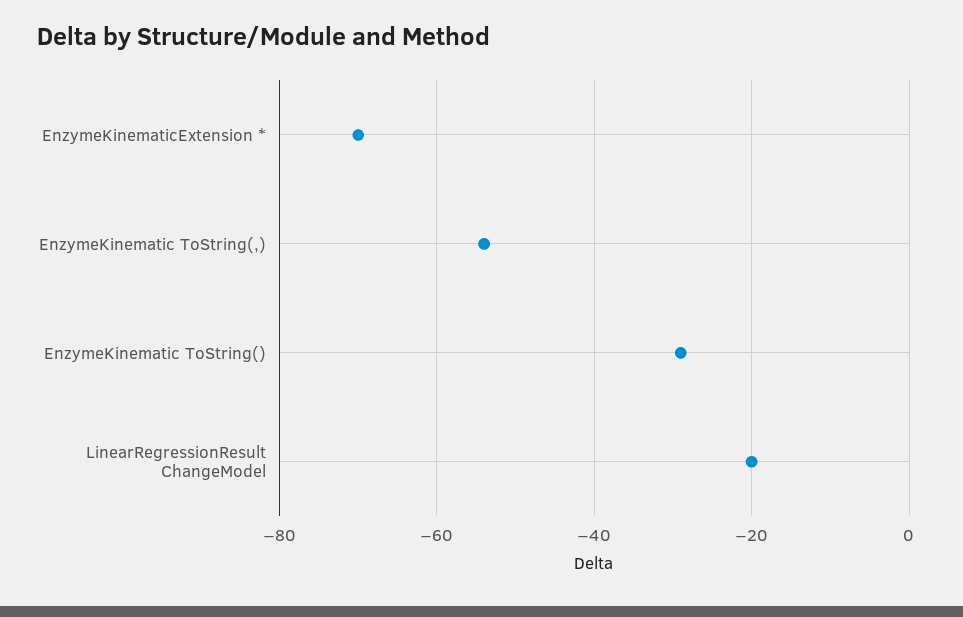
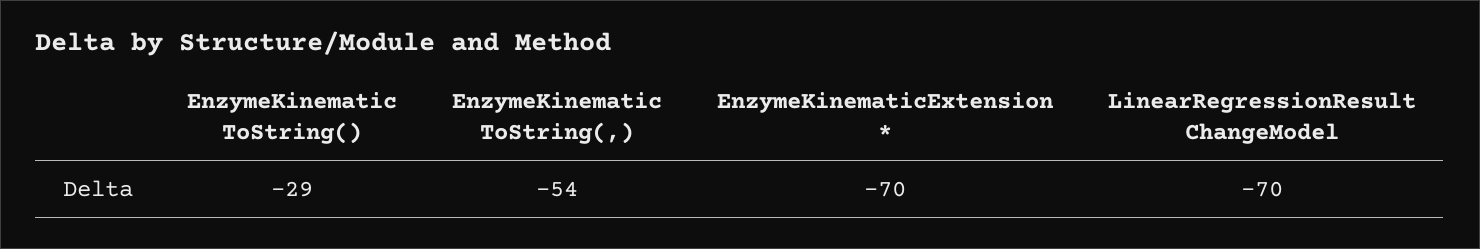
LinearRegressionResult ChangeModel: -20 -> -70

